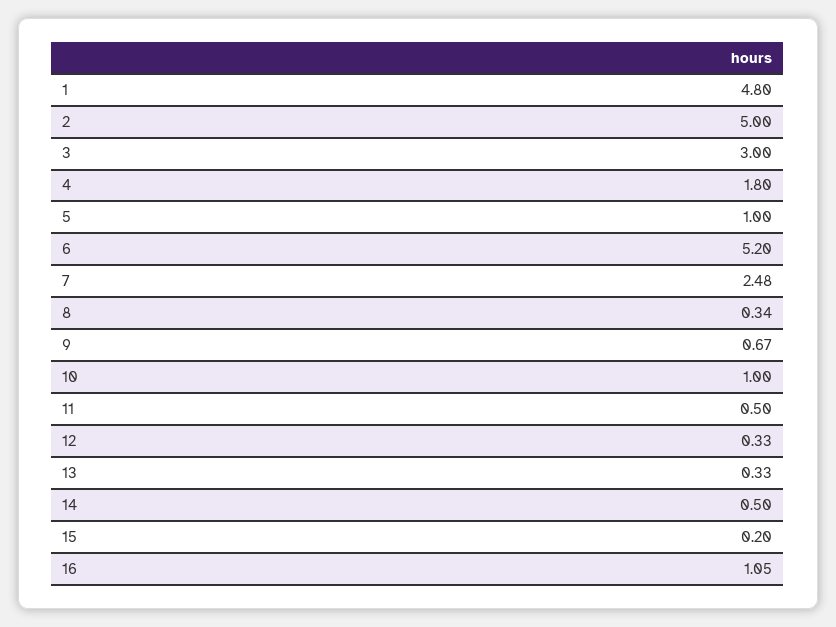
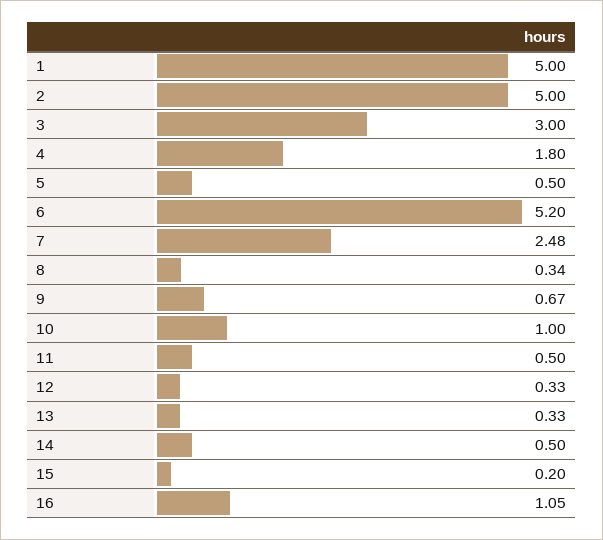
1: 4.8 -> 5
5: 1 -> 0.5

